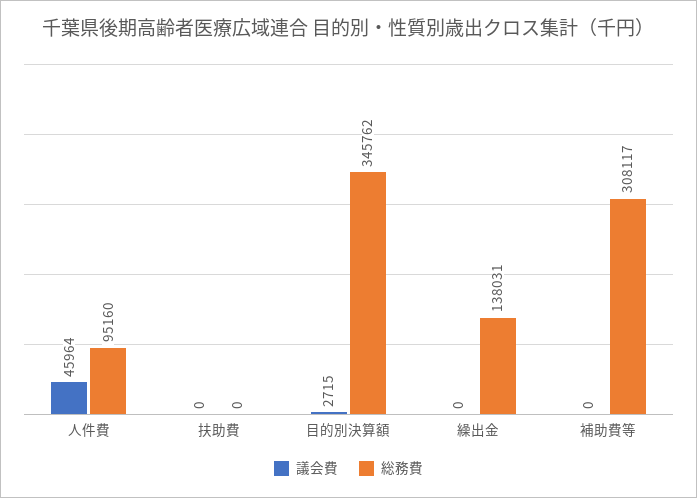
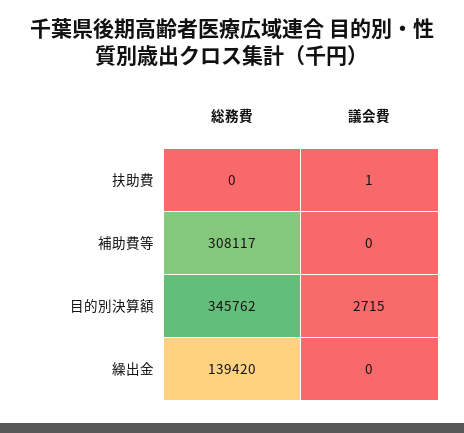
議会費, 人件費: 45964 -> none
総務費, 人件費: 95160 -> none
議会費, 扶助費: 0 -> 1
総務費, 繰出金: 138031 -> 139420

